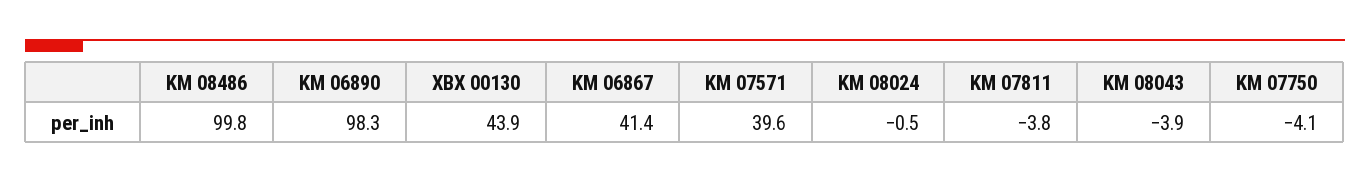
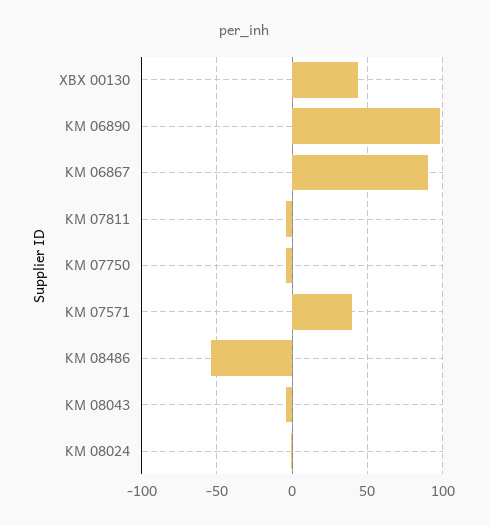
KM 08486: 99.8 -> -55
KM 06867: 41.4 -> 90

